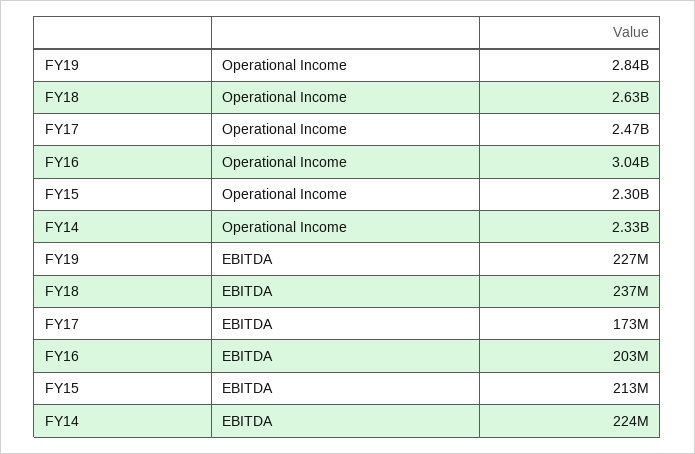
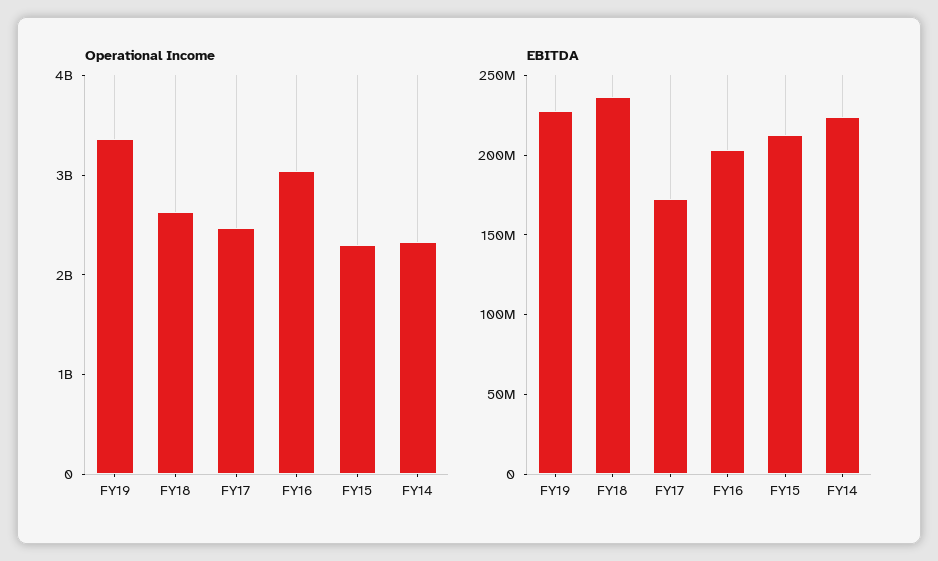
Operational Income, FY19: 2840000000 -> 3400000000

